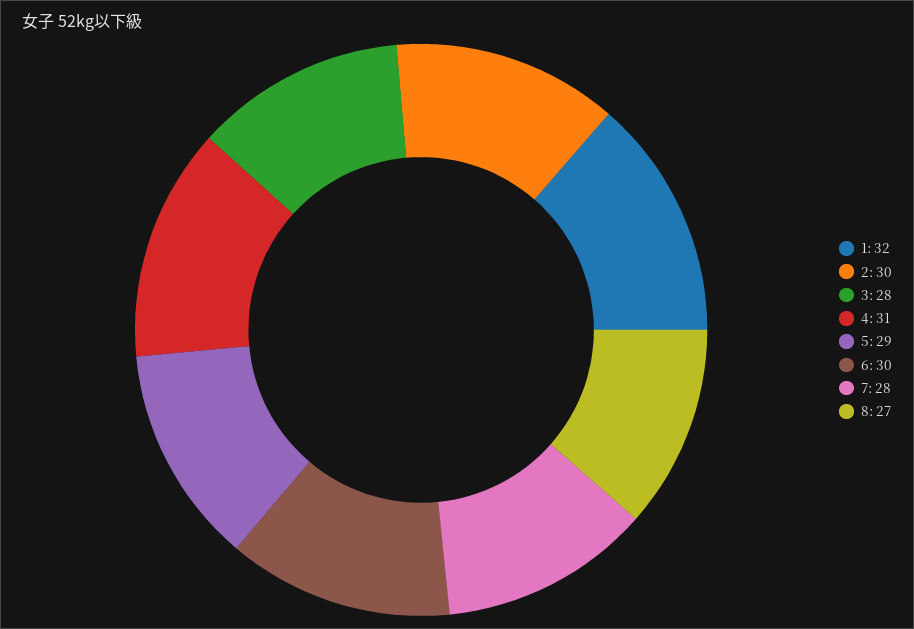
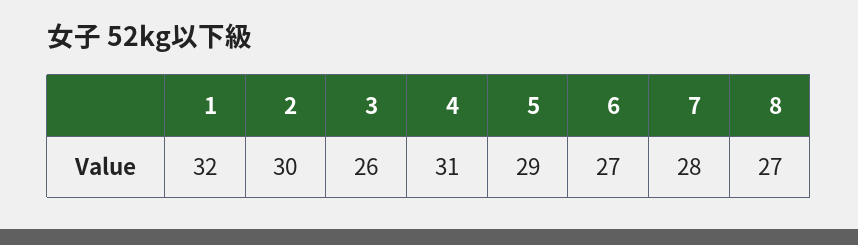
3: 28 -> 26
6: 30 -> 27

